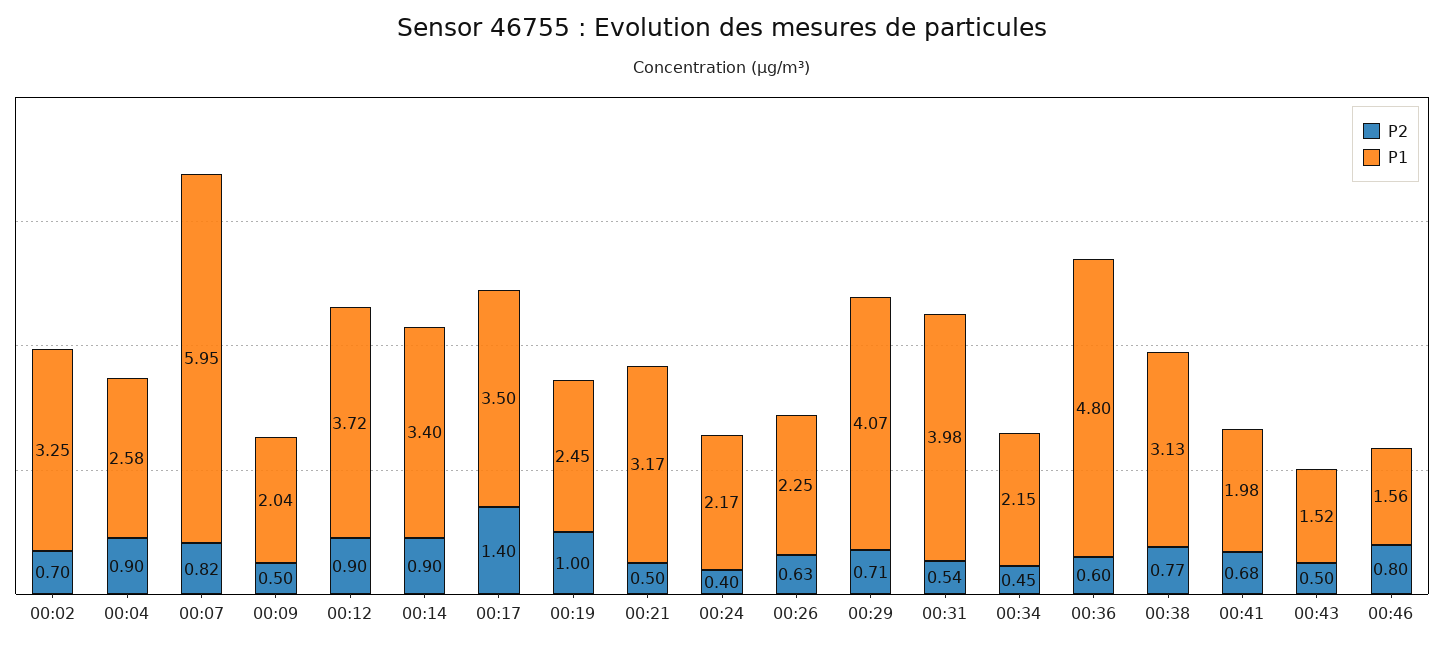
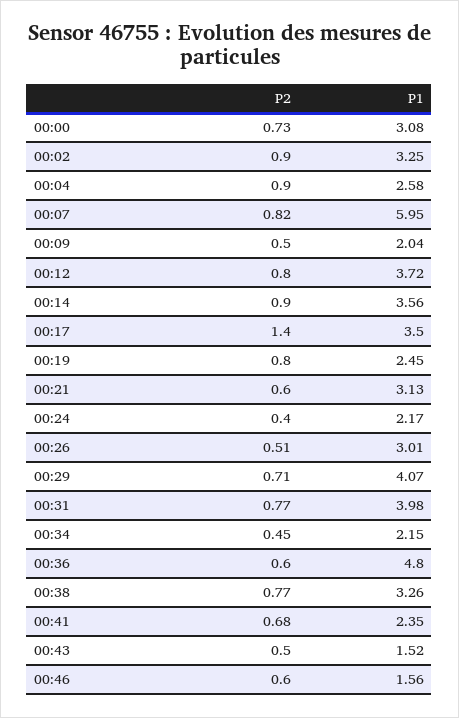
P2, 00:02: 0.7 -> 0.9
P2, 00:12: 0.9 -> 0.8
P1, 00:14: 3.4 -> 3.56
P2, 00:19: 1 -> 0.8
P2, 00:21: 0.5 -> 0.6
P1, 00:21: 3.17 -> 3.13
P2, 00:26: 0.63 -> 0.51
P1, 00:26: 2.25 -> 3.01
P2, 00:31: 0.54 -> 0.77
P1, 00:38: 3.13 -> 3.26
P1, 00:41: 1.98 -> 2.35
P2, 00:46: 0.8 -> 0.6
P2, 00:00: none -> 0.73
P1, 00:00: none -> 3.08

